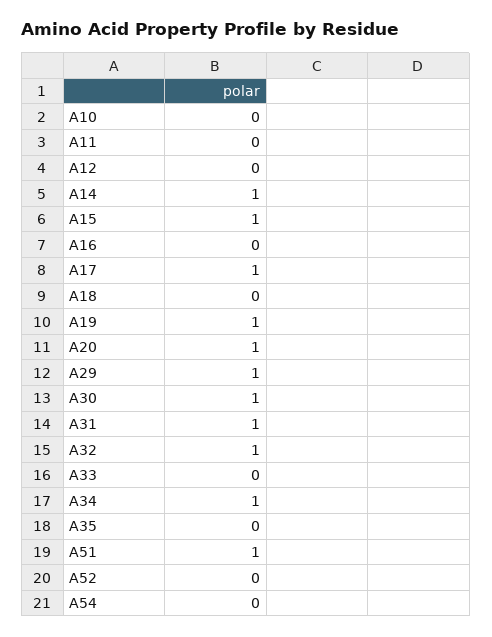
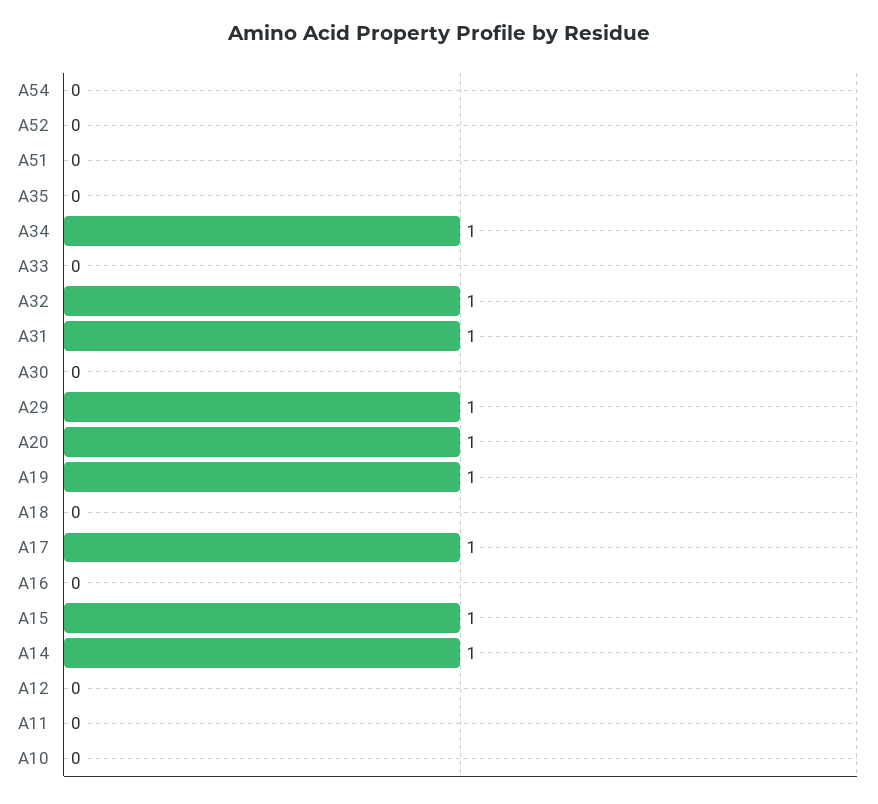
A30: 1 -> 0
A51: 1 -> 0

